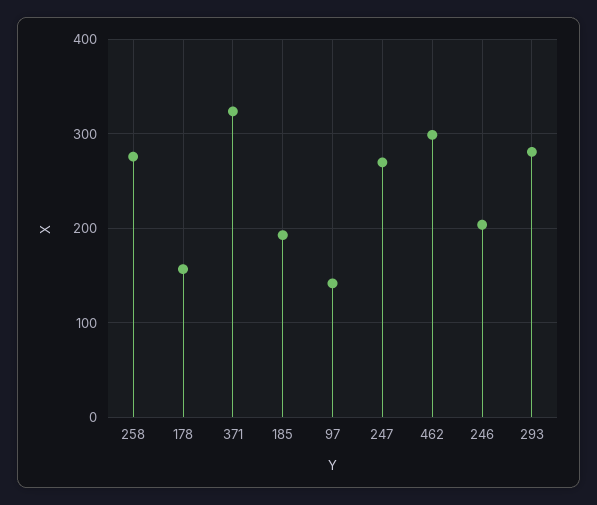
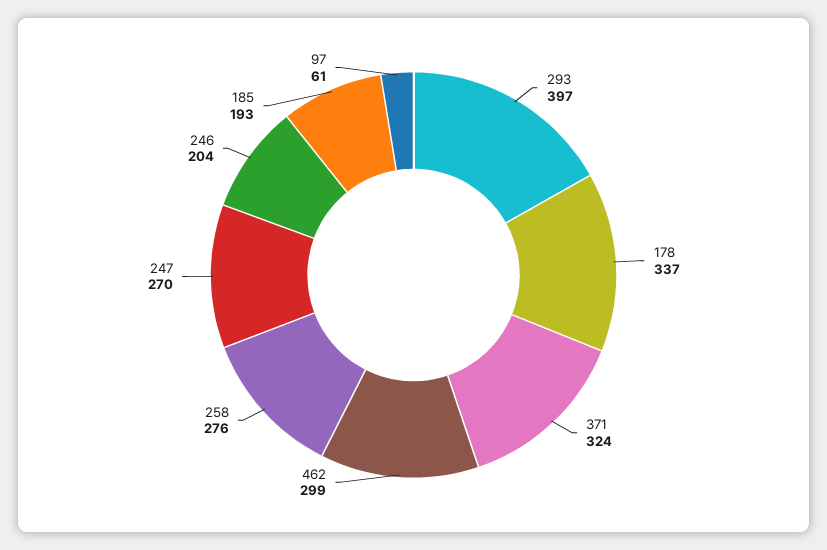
178: 160 -> 337
97: 140 -> 61
293: 280 -> 397

